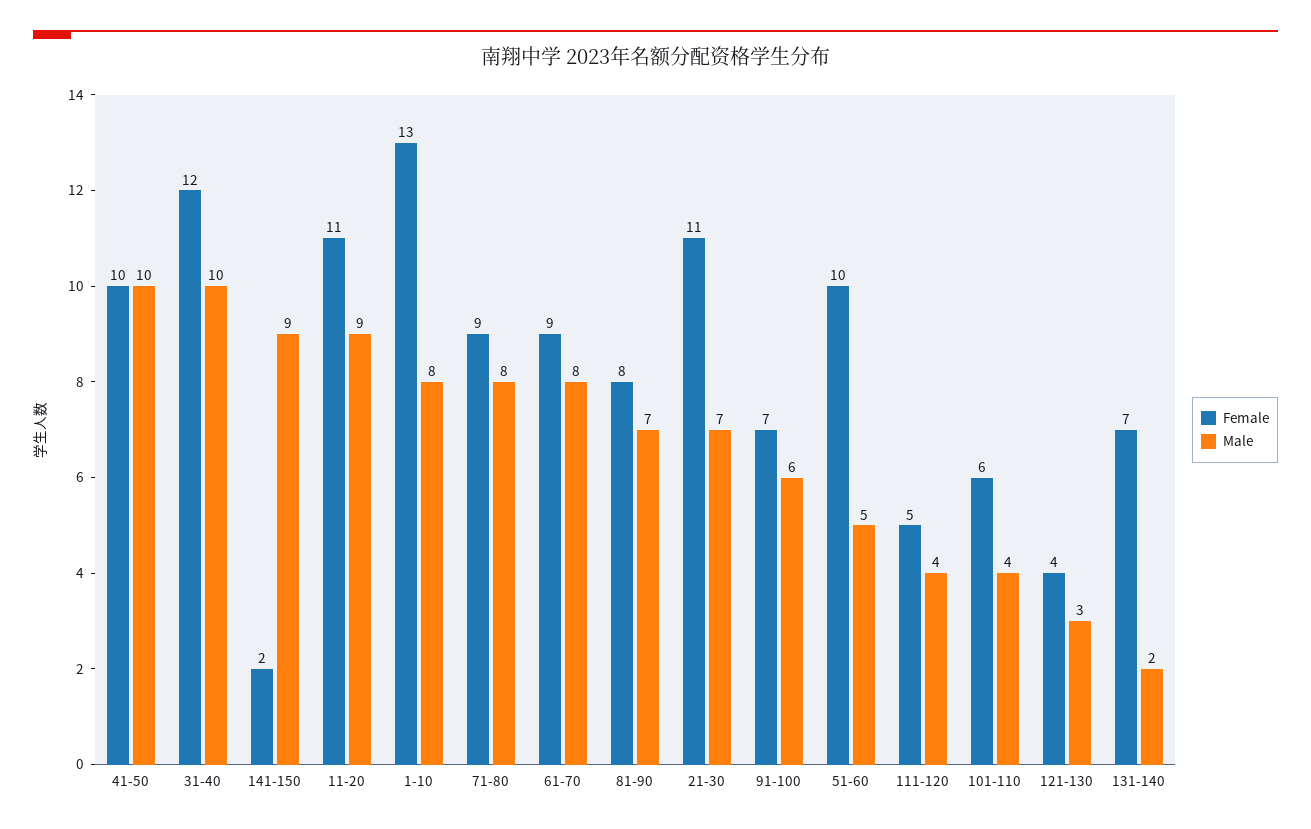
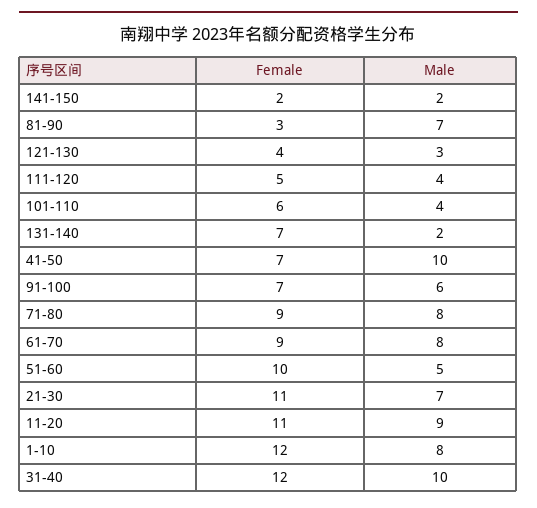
Female, 41-50: 10 -> 7
Male, 141-150: 9 -> 2
Female, 1-10: 13 -> 12
Female, 81-90: 8 -> 3

